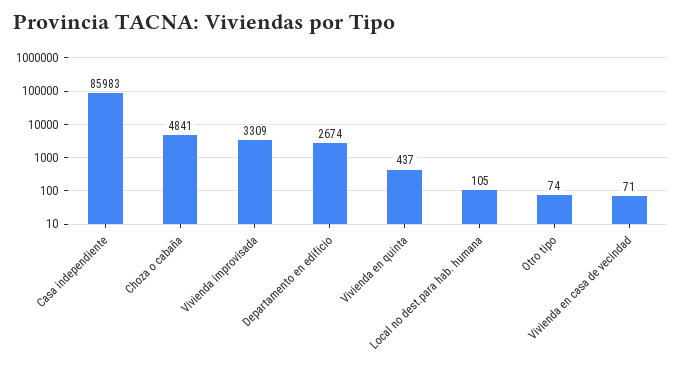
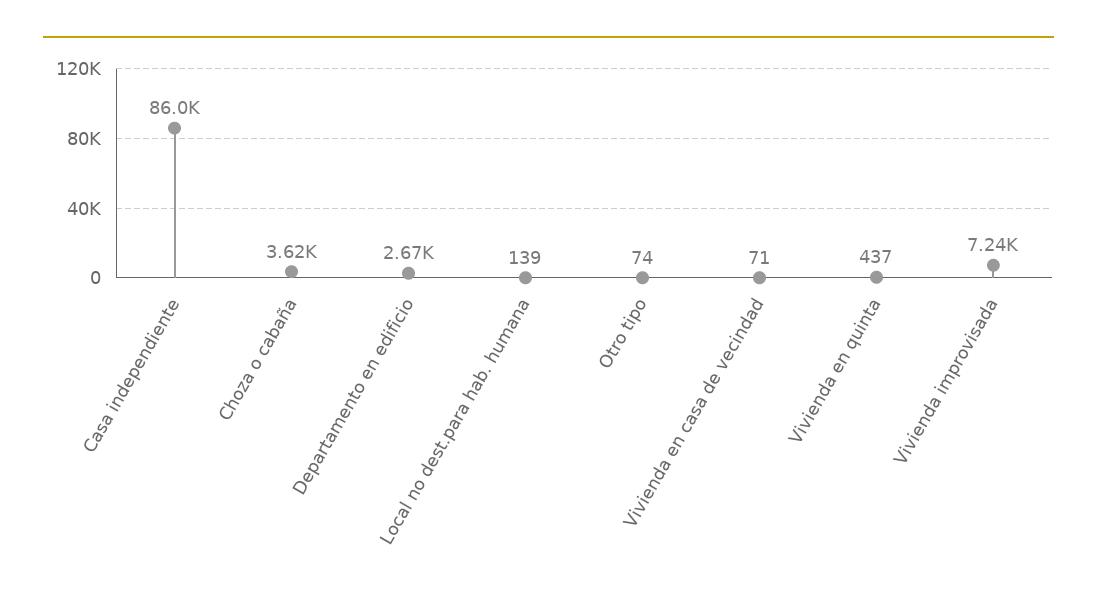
Choza o cabaña: 4841 -> 3620
Vivienda improvisada: 3309 -> 7240
Local no dest.para hab. humana: 105 -> 139

